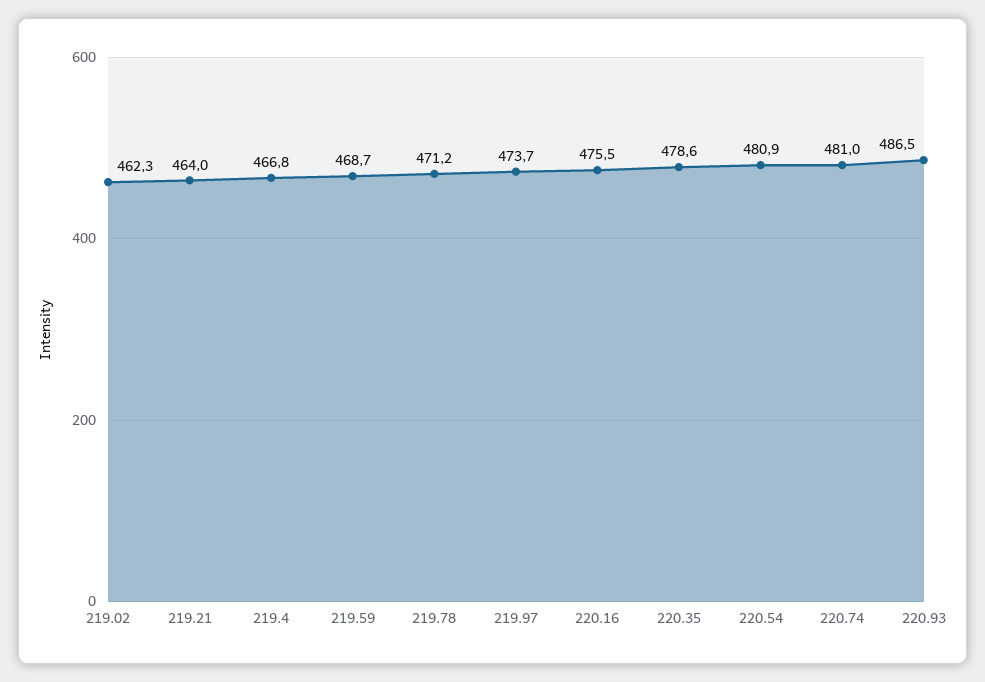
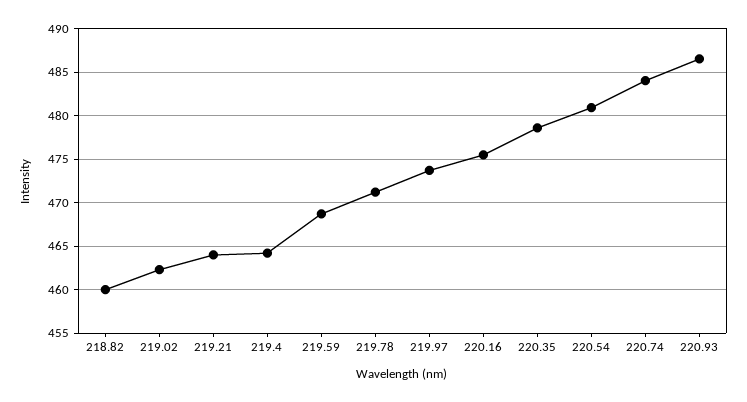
219.4: 466.8 -> 464
220.74: 481 -> 484
218.82: none -> 460

